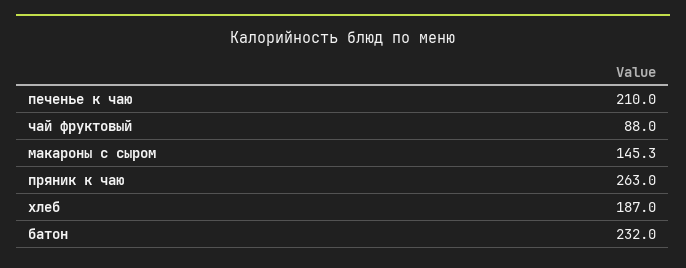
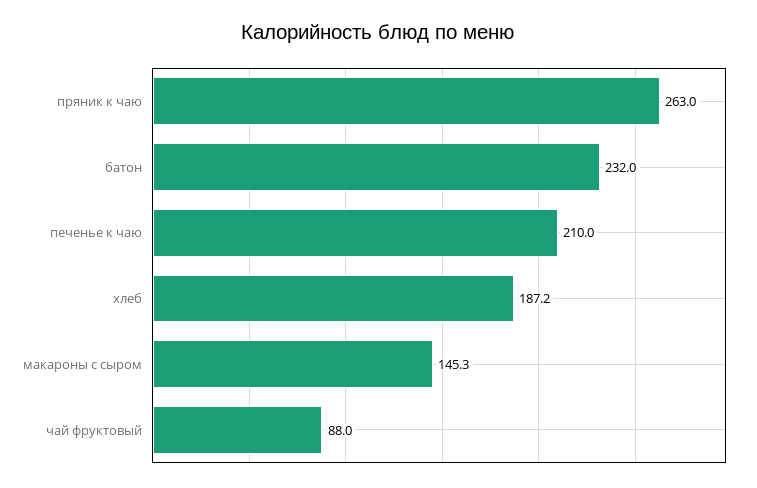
хлеб: 187 -> 187.2

